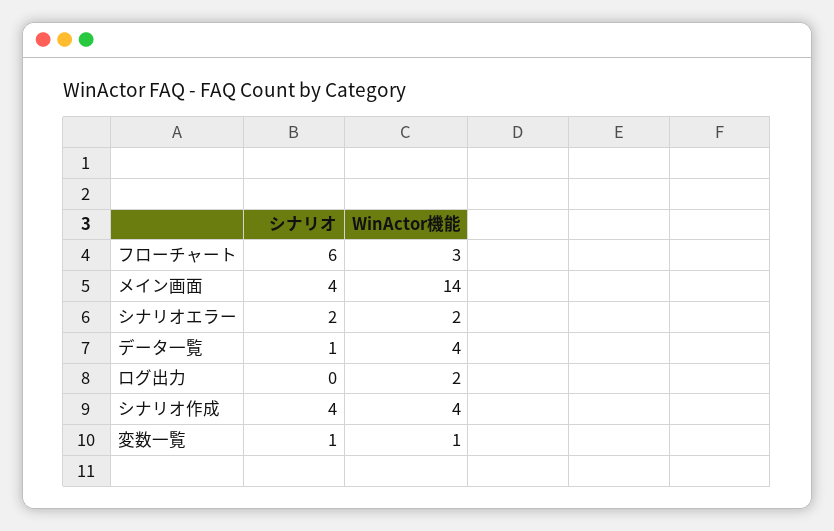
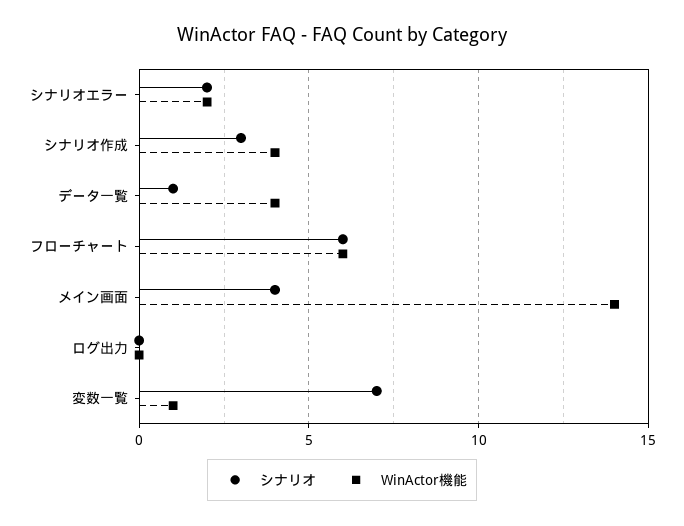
WinActor機能, フローチャート: 3 -> 6
WinActor機能, ログ出力: 2 -> 0
シナリオ, シナリオ作成: 4 -> 3
シナリオ, 変数一覧: 1 -> 7

